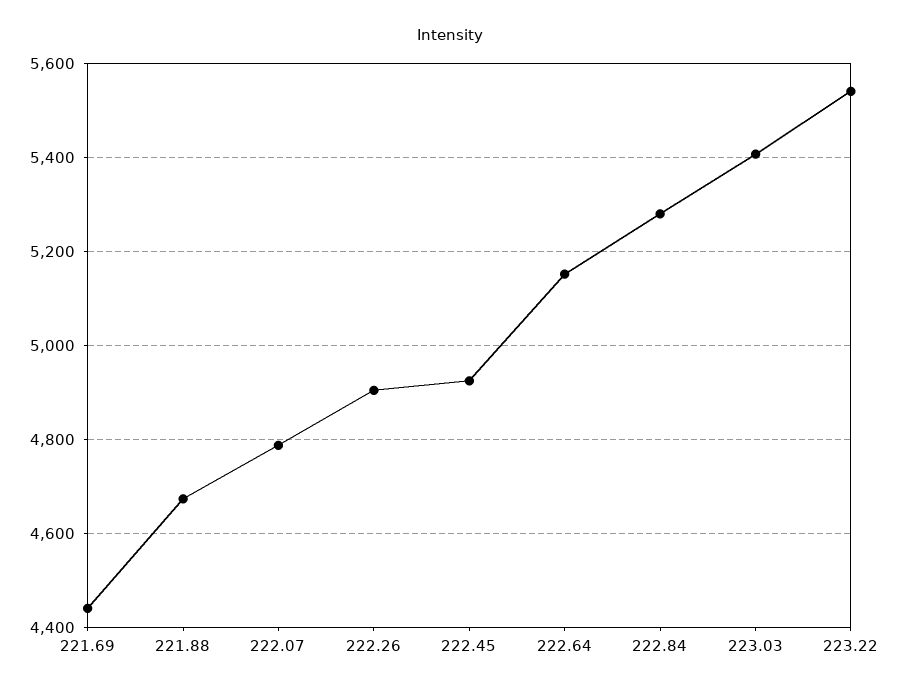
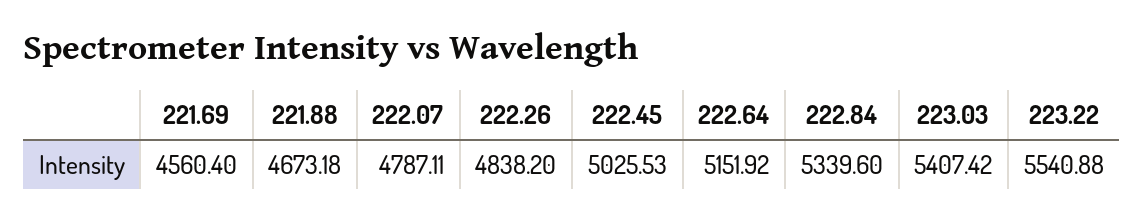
221.69: 4440 -> 4560.4
222.26: 4900 -> 4838.2
222.45: 4920 -> 5025.53
222.84: 5280 -> 5339.6

